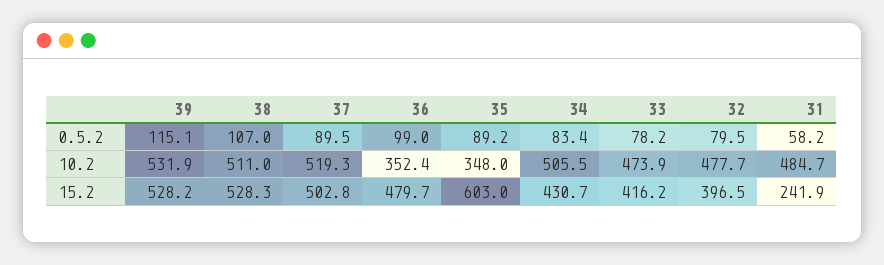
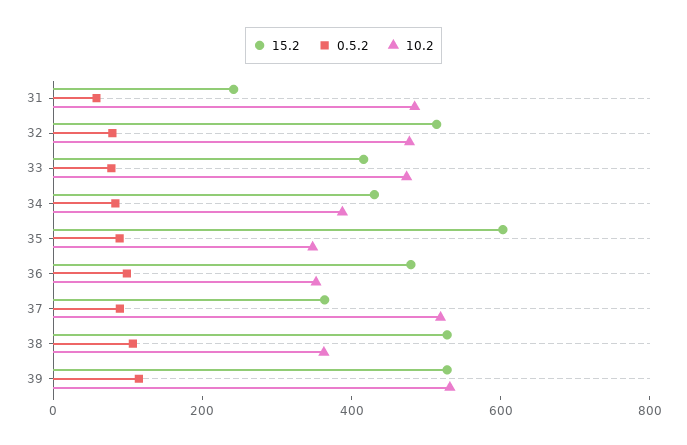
10.2, 38: 511 -> 350
10.2, 34: 505.5 -> 400
15.2, 37: 502.8 -> 350
15.2, 32: 396.5 -> 500

